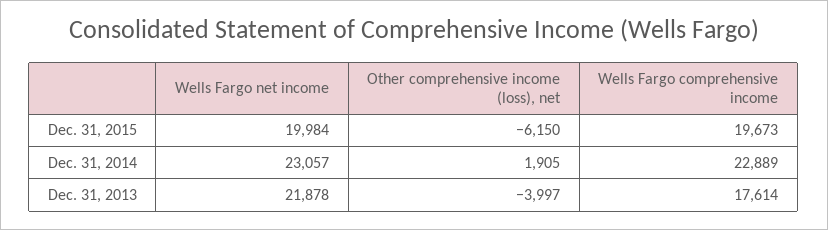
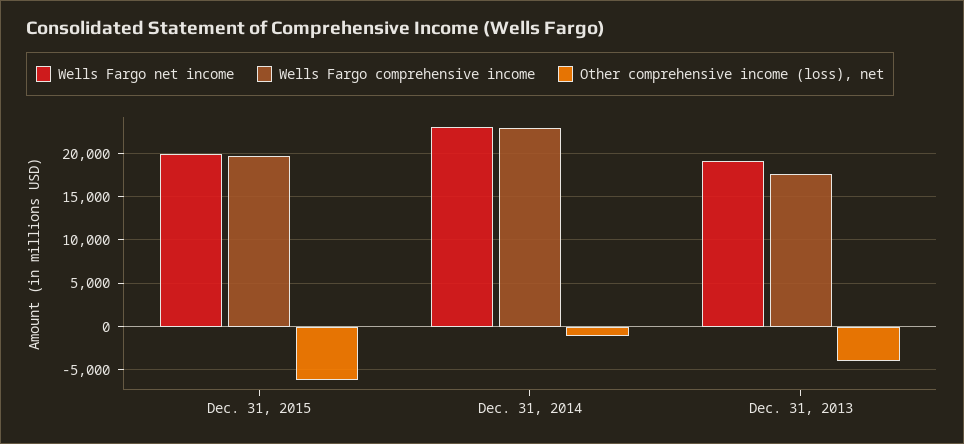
Other comprehensive income (loss), net, Dec. 31, 2014: 1905 -> -1000
Wells Fargo net income, Dec. 31, 2013: 21878 -> 19000

